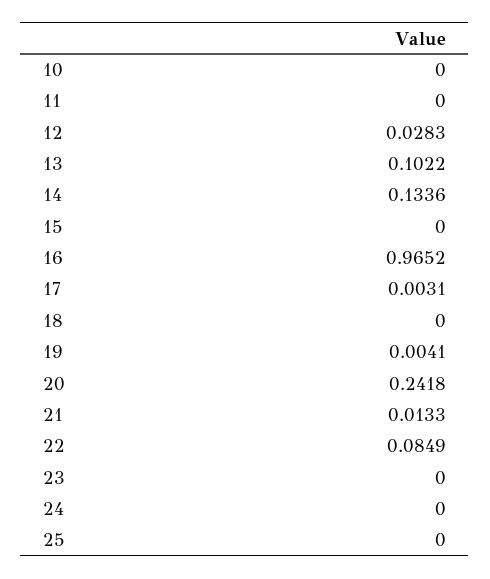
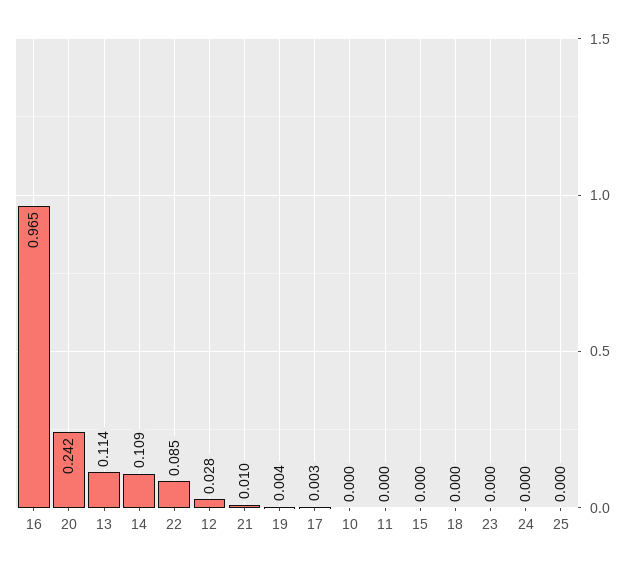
13: 0.1022 -> 0.114
14: 0.1336 -> 0.109
21: 0.0133 -> 0.01

